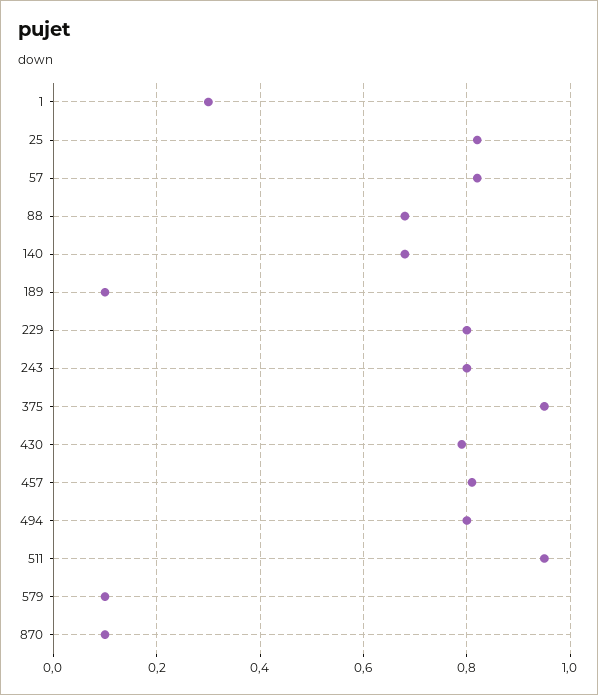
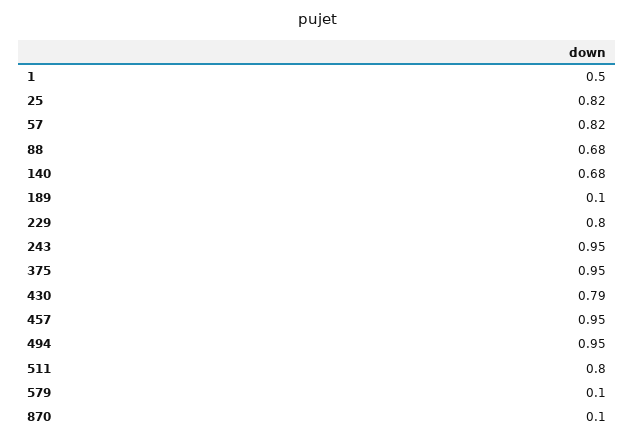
1: 0.3 -> 0.5
243: 0.8 -> 0.95
457: 0.8 -> 0.95
494: 0.8 -> 0.95
511: 0.95 -> 0.8

